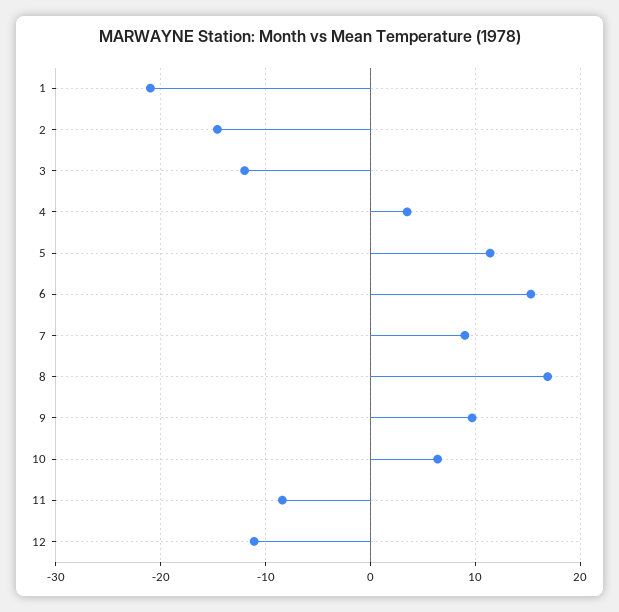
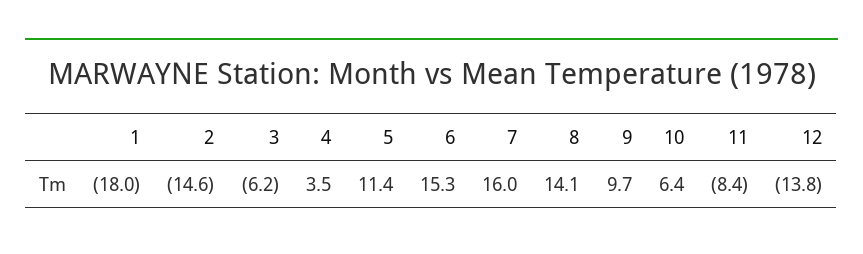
1: -21 -> -18
3: -12 -> -6.2
7: 9 -> 16
8: 17 -> 14.1
12: -11 -> -13.8

